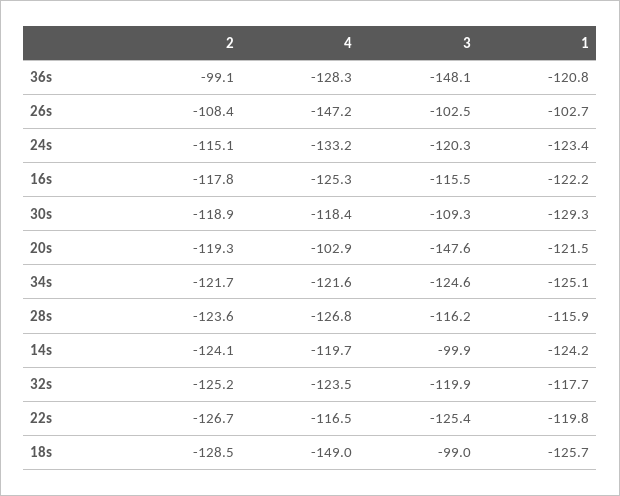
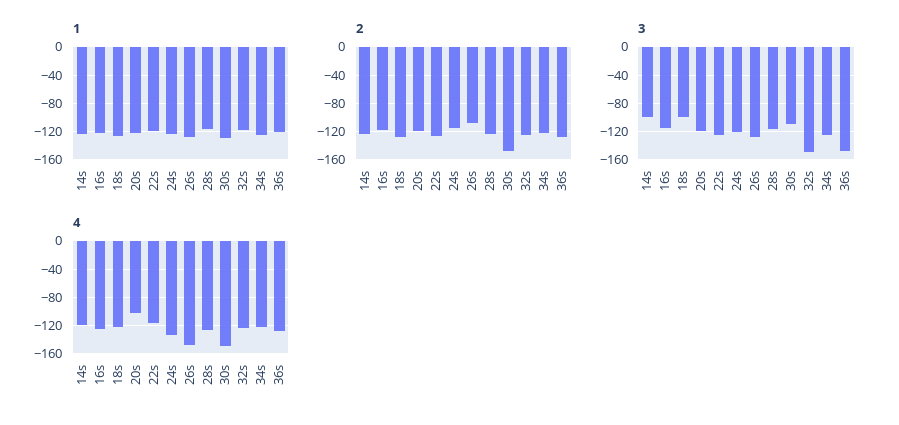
2, 36s: -99.1 -> -130
3, 26s: -102.5 -> -130
1, 26s: -102.7 -> -130
2, 30s: -118.9 -> -150
4, 30s: -118.4 -> -150
3, 20s: -147.6 -> -120
3, 32s: -119.9 -> -150
4, 18s: -149 -> -120

